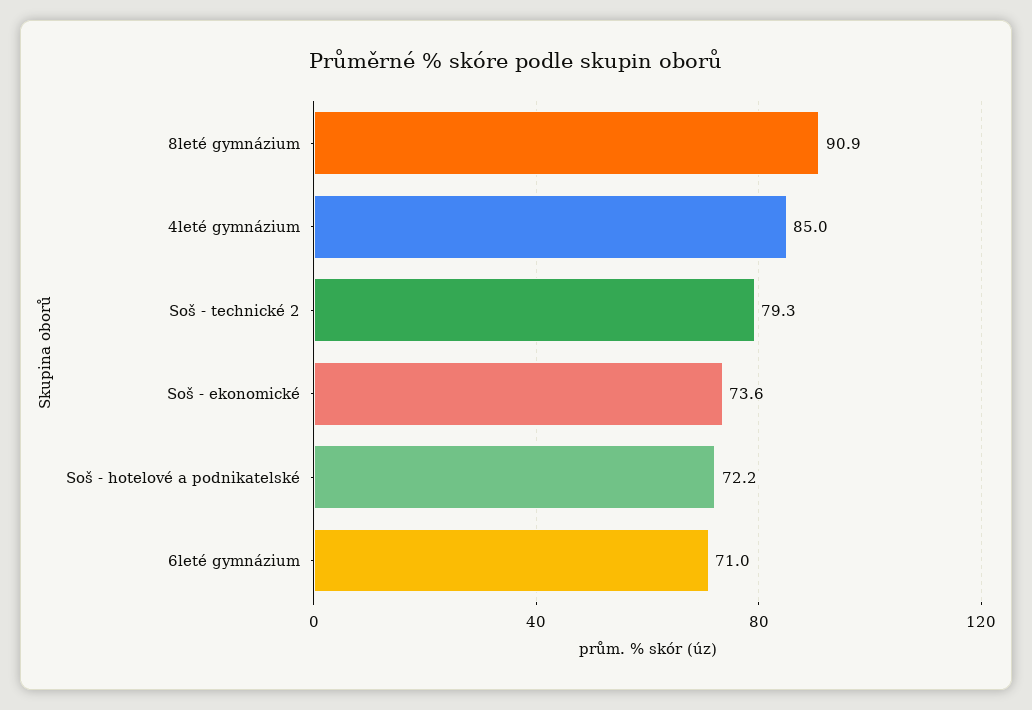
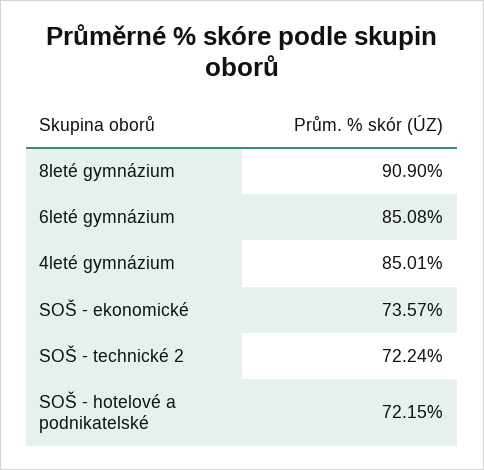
Soš - technické 2: 79.3 -> 72.24
6leté gymnázium: 71 -> 85.08

